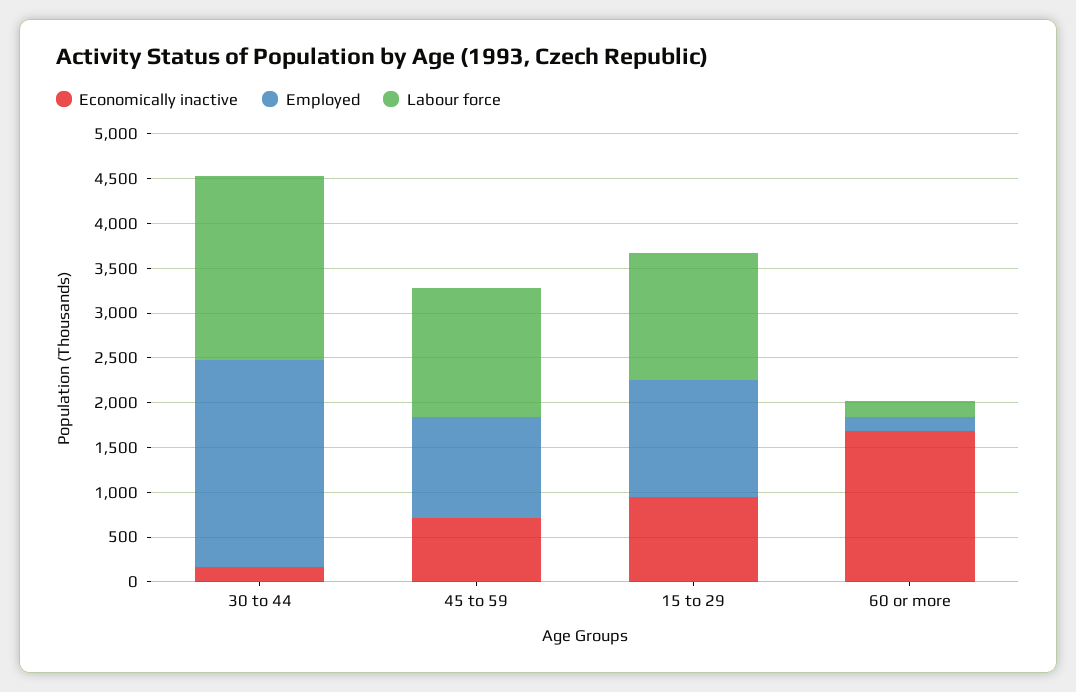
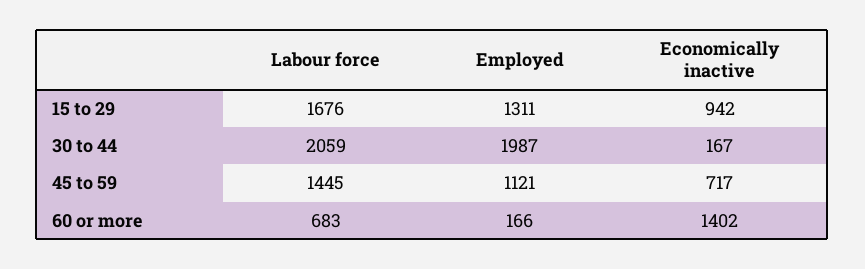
Employed, 30 to 44: 2300 -> 1987
Labour force, 15 to 29: 1400 -> 1676
Economically inactive, 60 or more: 1700 -> 1402
Labour force, 60 or more: 200 -> 683

